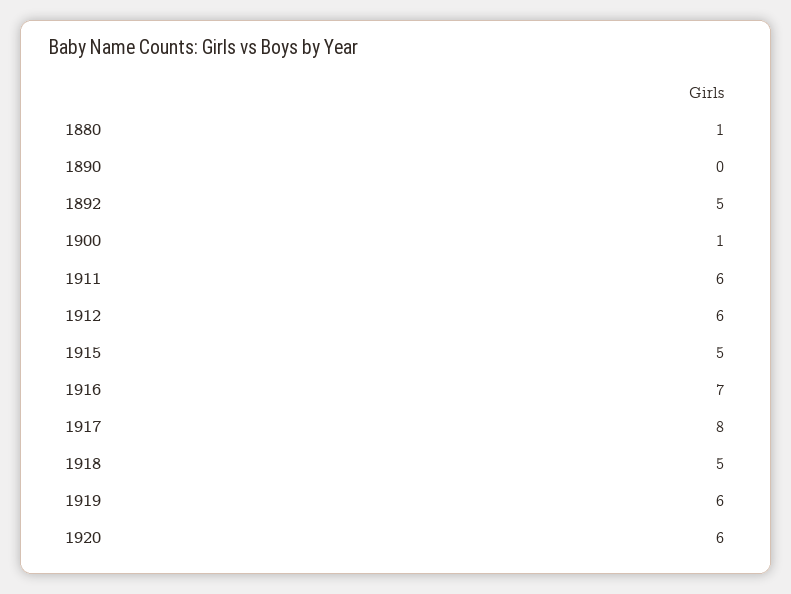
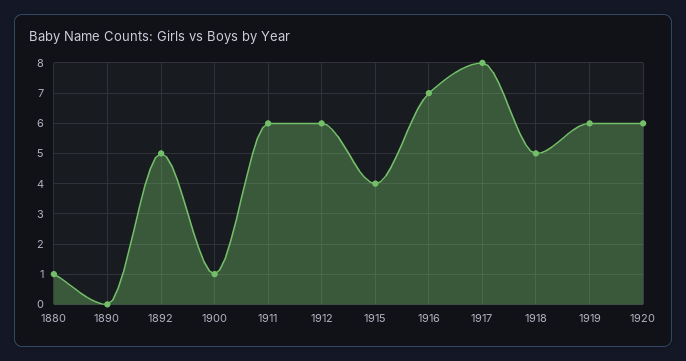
1915: 5 -> 4

